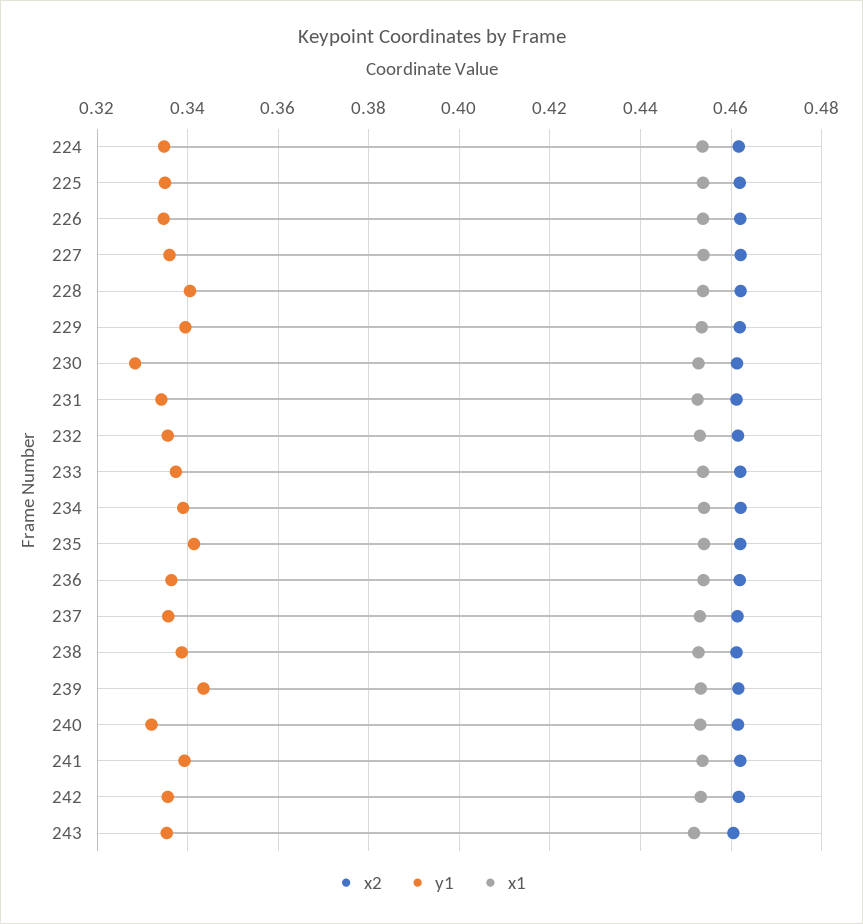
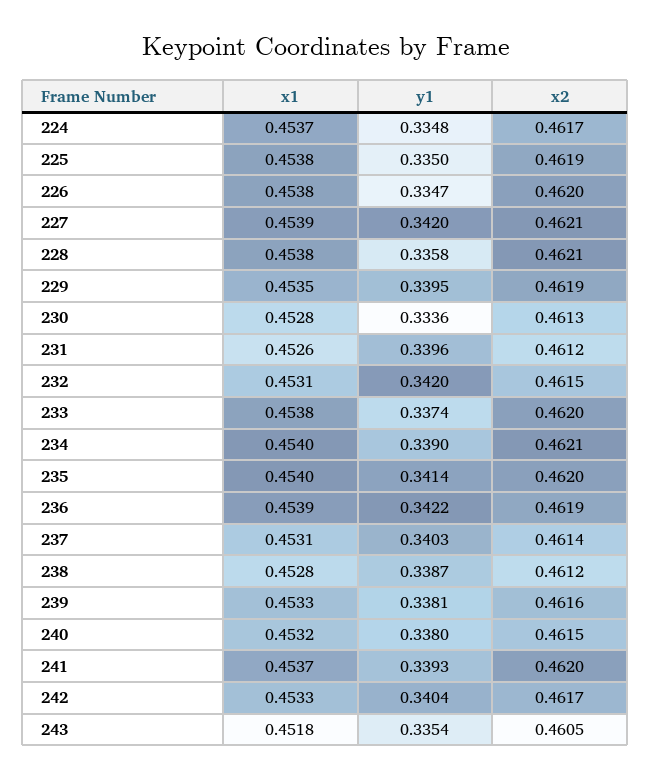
y1, 227: 0.336 -> 0.342
y1, 228: 0.34 -> 0.3358
y1, 230: 0.328 -> 0.3336
y1, 231: 0.334 -> 0.3396
y1, 232: 0.336 -> 0.342
y1, 236: 0.336 -> 0.3422
y1, 237: 0.336 -> 0.3403
y1, 239: 0.344 -> 0.3381
y1, 240: 0.332 -> 0.338
y1, 242: 0.336 -> 0.3404

